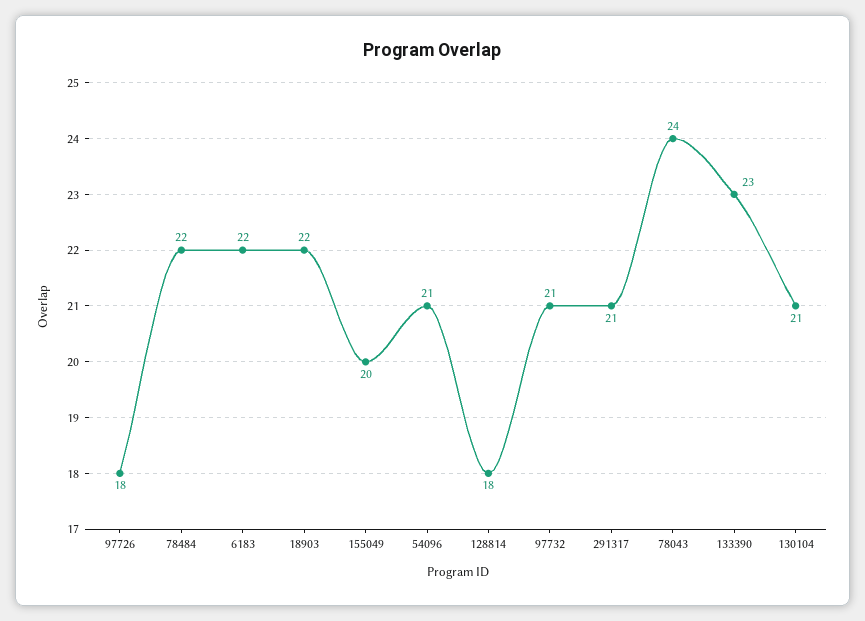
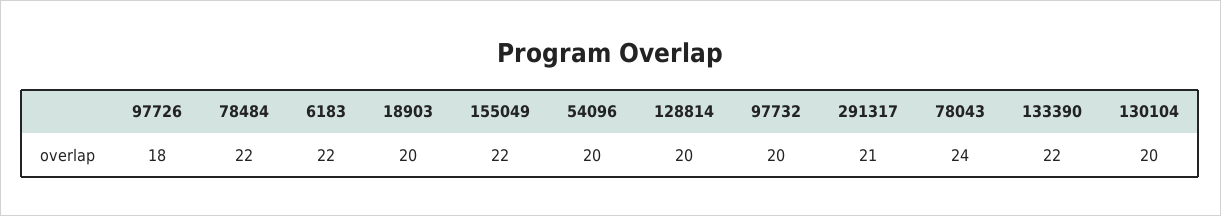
18903: 22 -> 20
155049: 20 -> 22
54096: 21 -> 20
128814: 18 -> 20
97732: 21 -> 20
133390: 23 -> 22
130104: 21 -> 20

